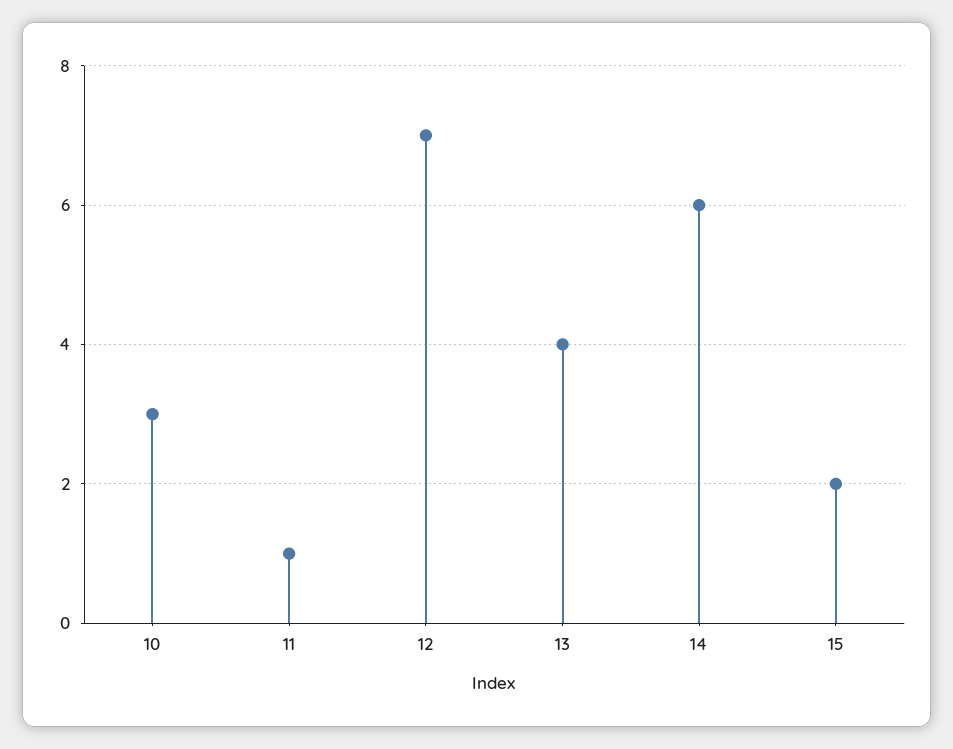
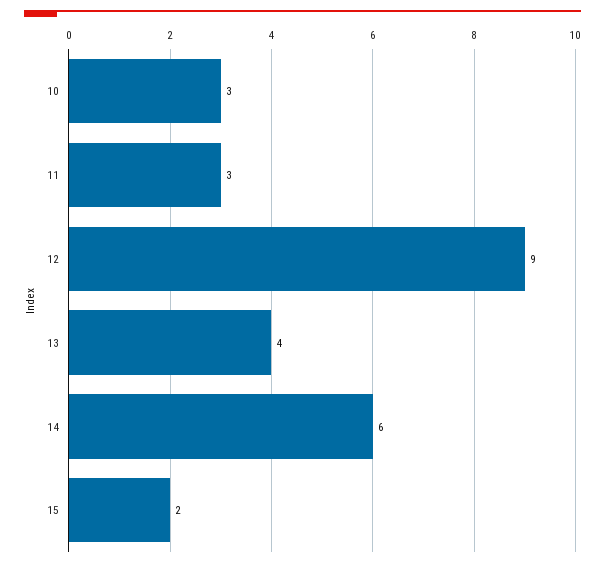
11: 1 -> 3
12: 7 -> 9

